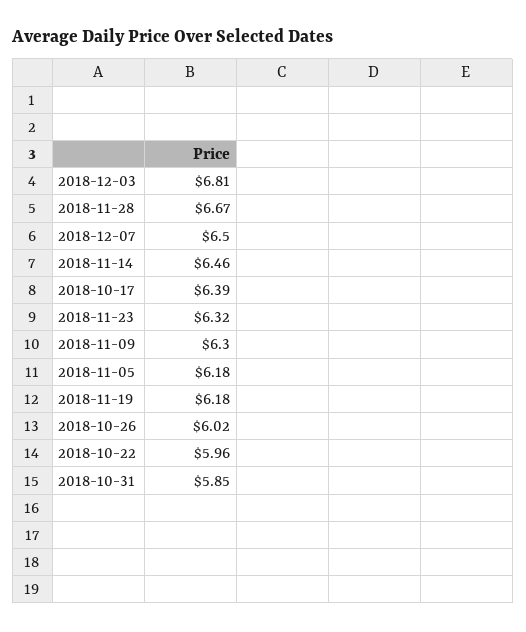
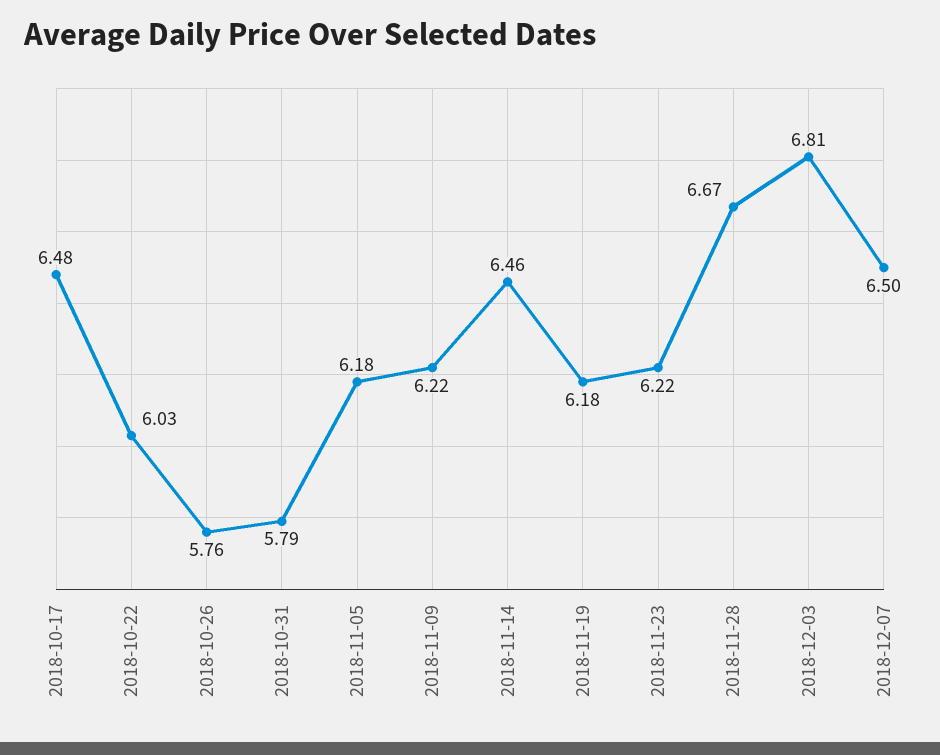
2018-10-17: 6.39 -> 6.48
2018-11-23: 6.32 -> 6.22
2018-11-09: 6.3 -> 6.22
2018-10-26: 6.02 -> 5.76
2018-10-22: 5.96 -> 6.03
2018-10-31: 5.85 -> 5.79

